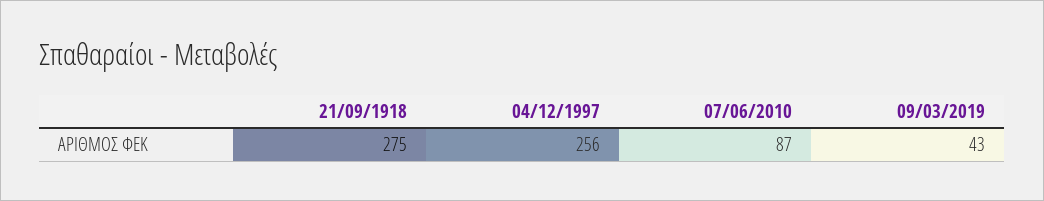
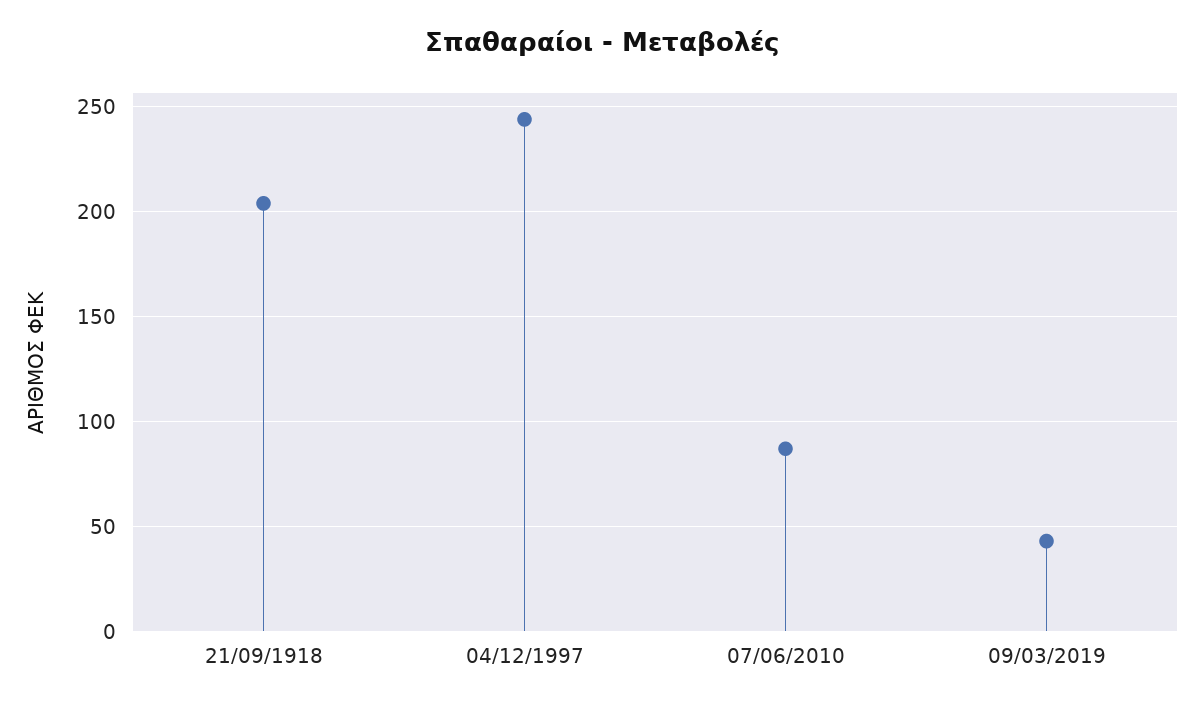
21/09/1918: 275 -> 205
04/12/1997: 256 -> 245

